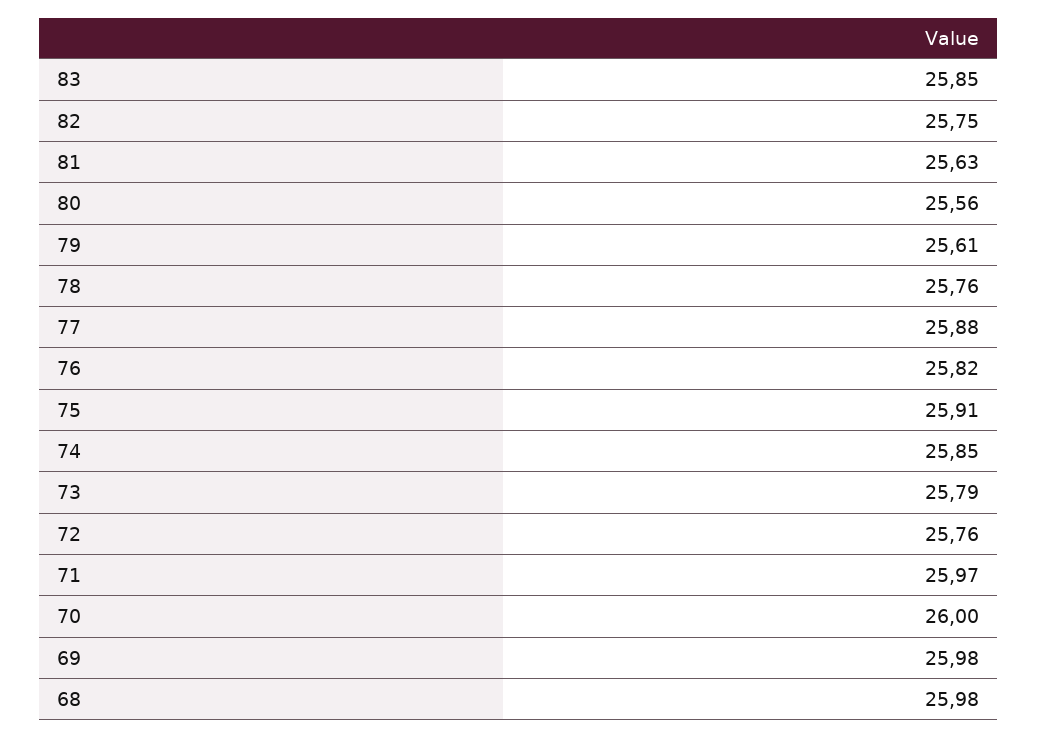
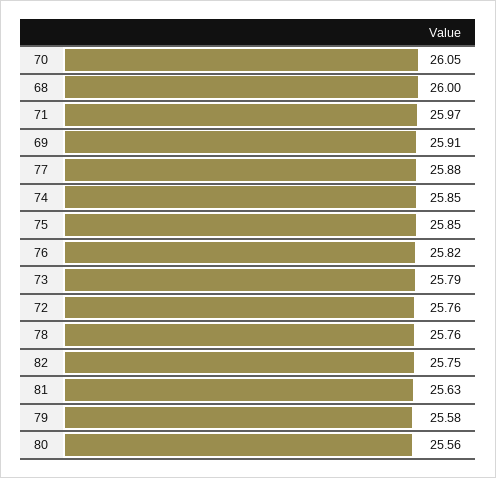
83: 25.85 -> none
79: 25.61 -> 25.58
75: 25.91 -> 25.85
70: 26 -> 26.05
69: 25.98 -> 25.91
68: 25.98 -> 26

